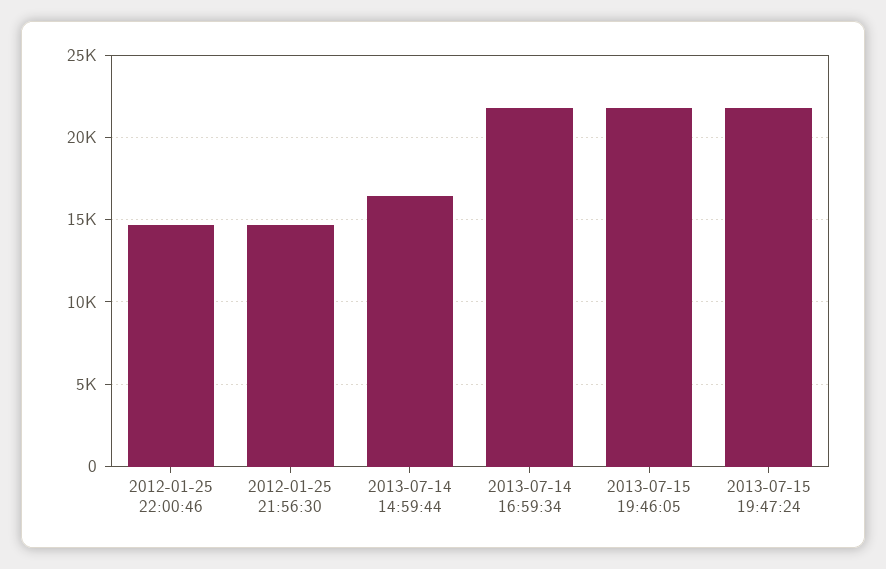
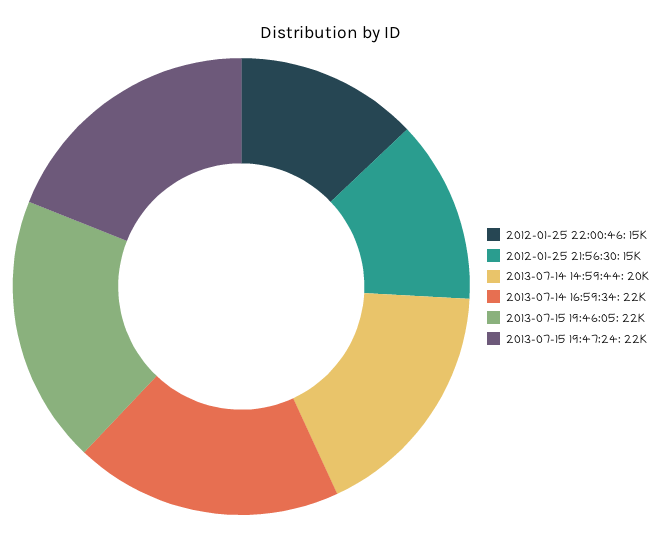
2013-07-14 14:59:44: 16500 -> 20000

